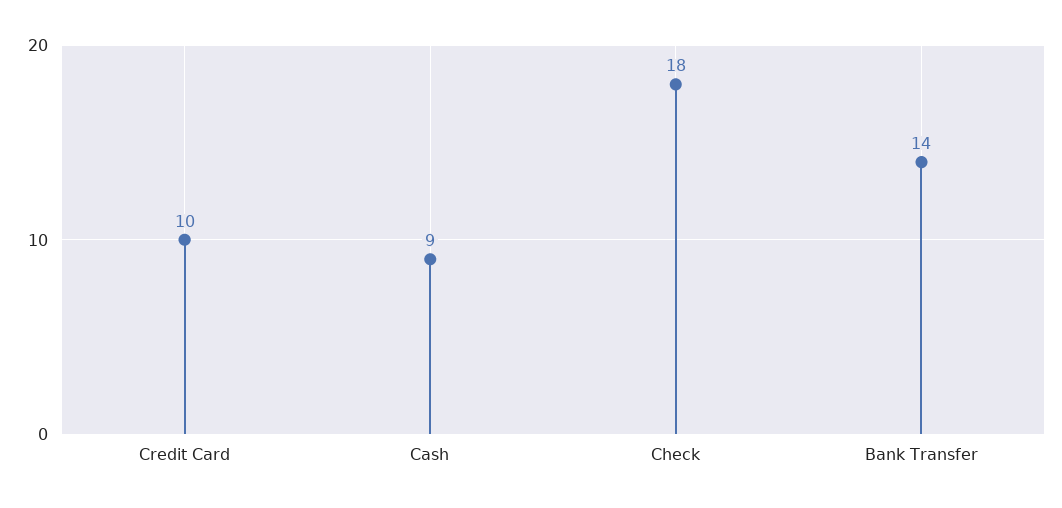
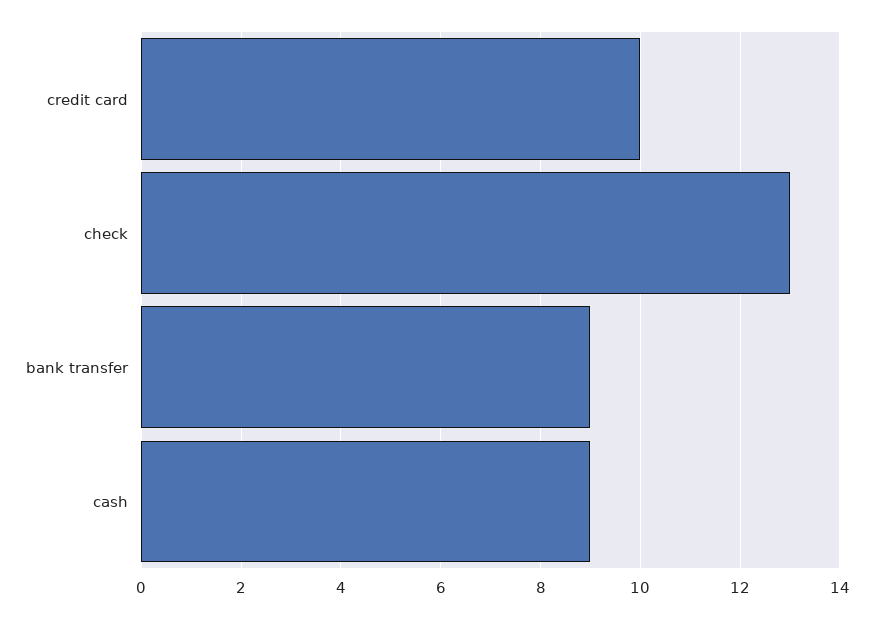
Check: 18 -> 13
Bank Transfer: 14 -> 9

